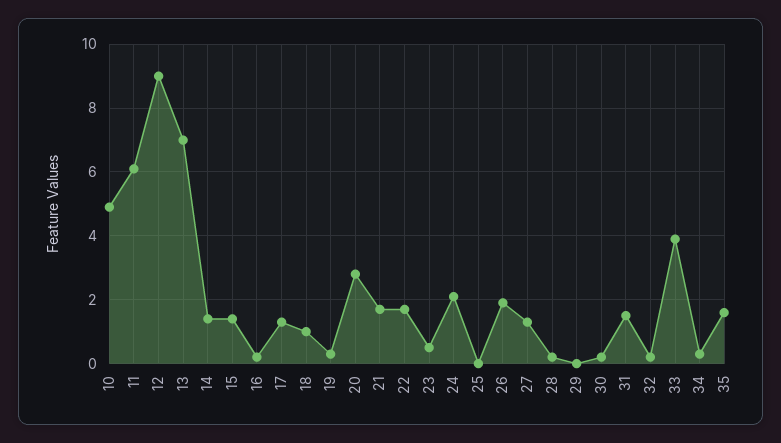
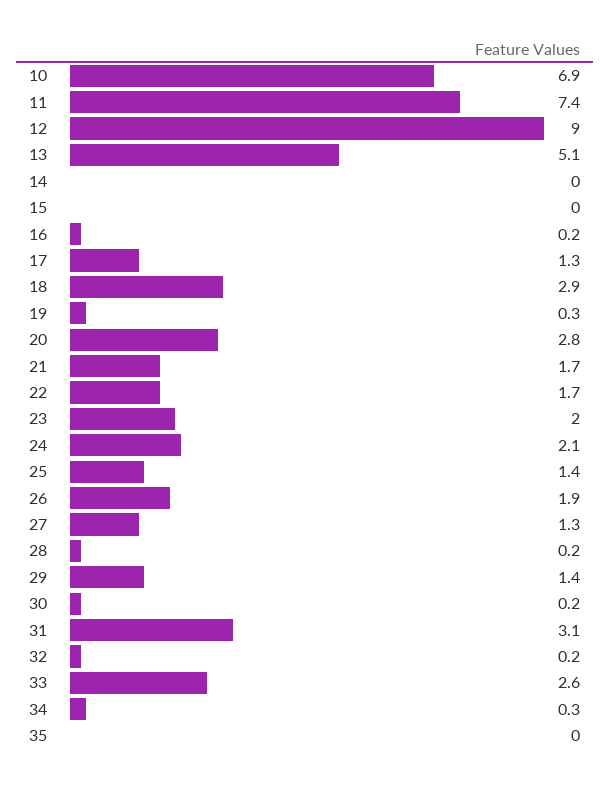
10: 5 -> 6.9
11: 6 -> 7.4
13: 7 -> 5.1
14: 1.5 -> 0
15: 1.5 -> 0
18: 1 -> 2.9
23: 0.5 -> 2
25: 0 -> 1.4
29: 0 -> 1.4
31: 1.5 -> 3.1
33: 4 -> 2.6
35: 1.5 -> 0

